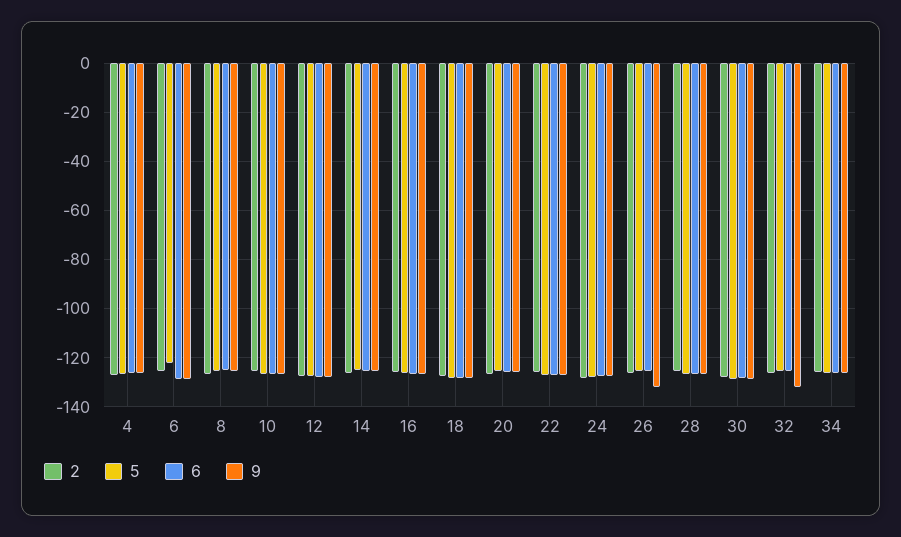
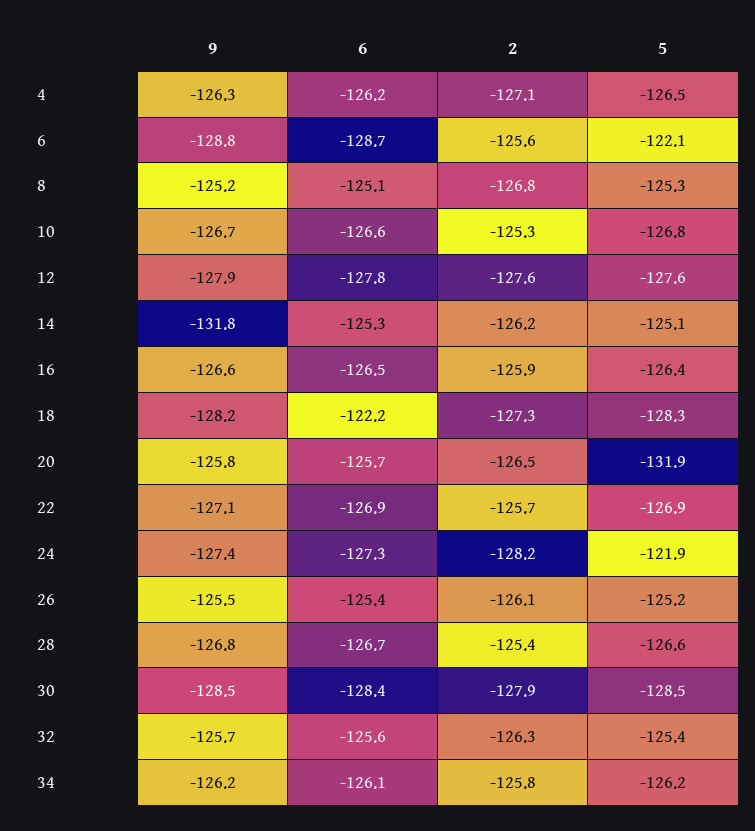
9, 14: -125 -> -131.8
6, 18: -127.5 -> -122.2
5, 20: -125 -> -131.9
5, 24: -127.5 -> -121.9
9, 26: -132.5 -> -125.5
9, 32: -132.5 -> -125.7

